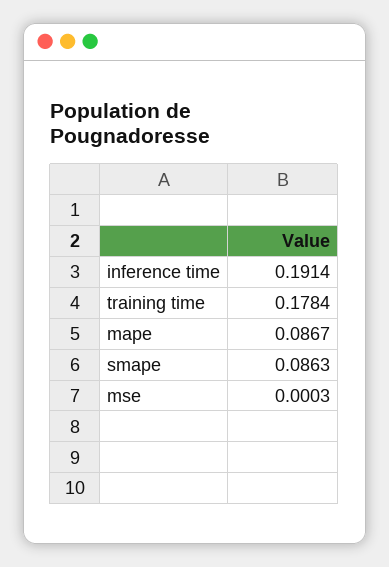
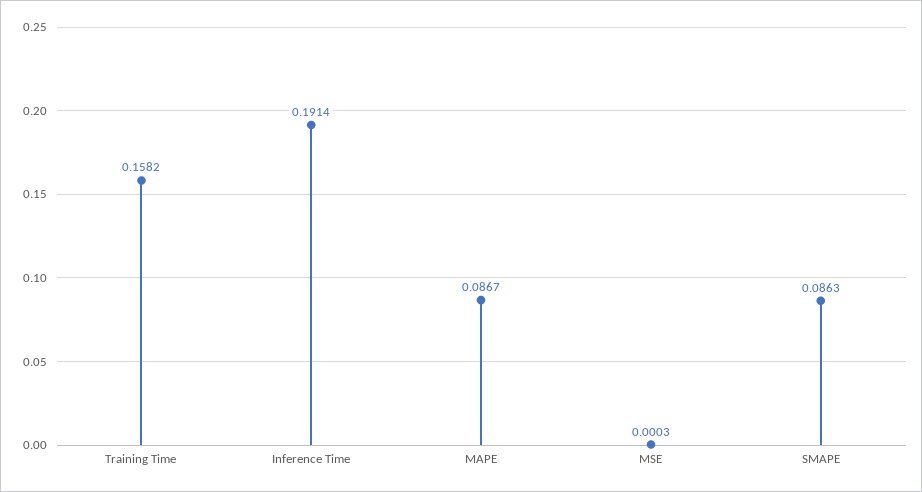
training time: 0.1784 -> 0.1582

